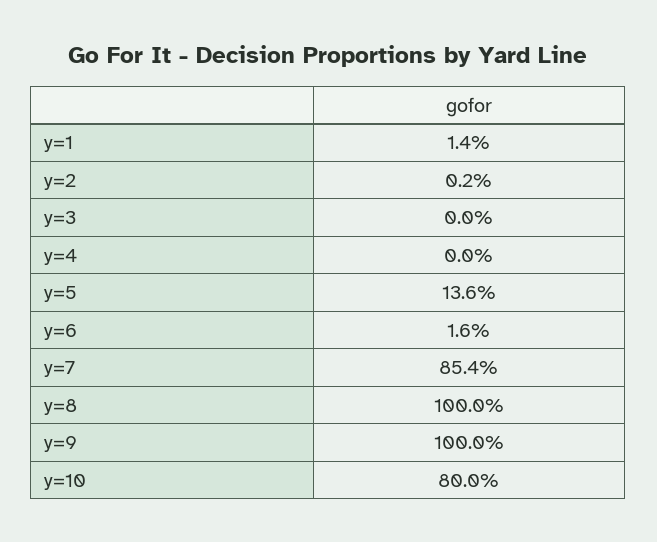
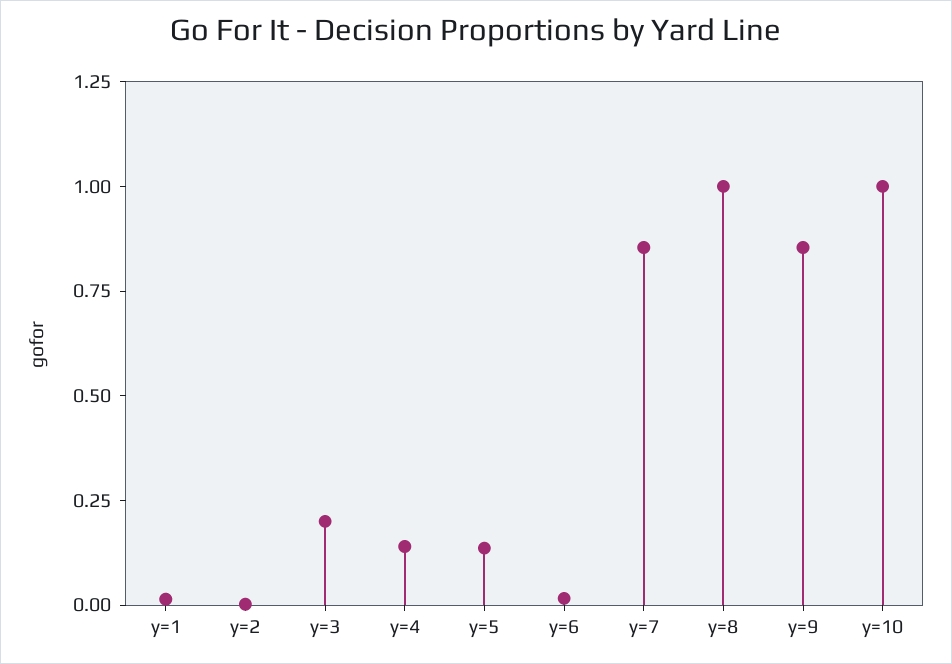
y=3: 0 -> 0.2
y=4: 0 -> 0.15
y=9: 1 -> 0.85
y=10: 0.8 -> 1

